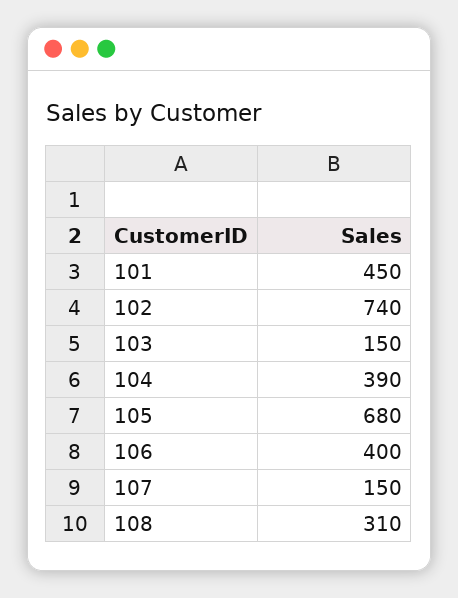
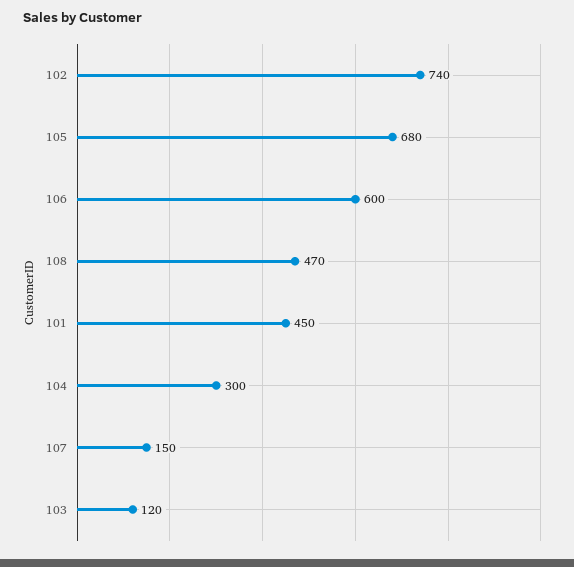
103: 150 -> 120
104: 390 -> 300
106: 400 -> 600
108: 310 -> 470

